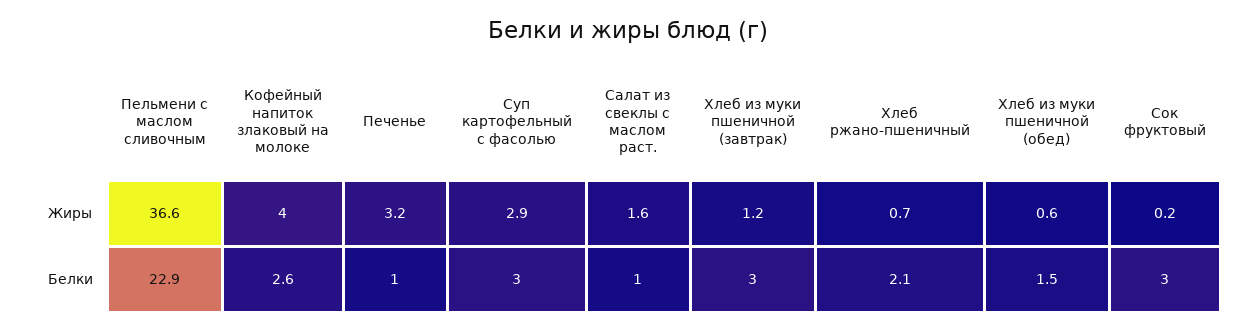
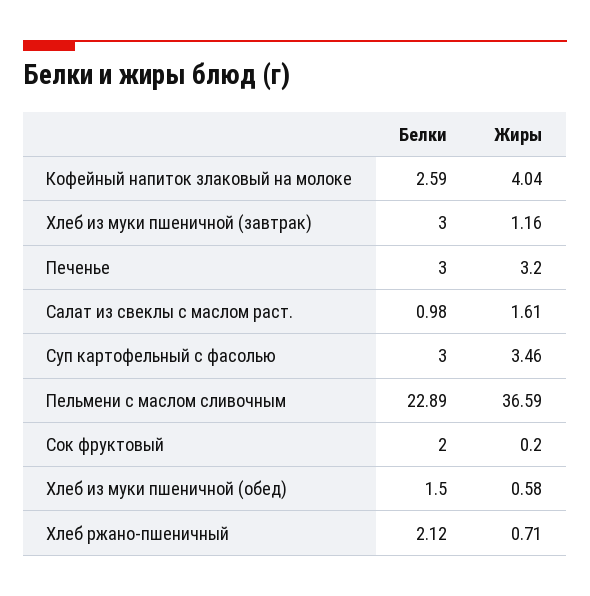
Суп картофельный с фасолью, Жиры: 2.9 -> 3.46
Печенье, Белки: 1 -> 3
Сок фруктовый, Белки: 3 -> 2

